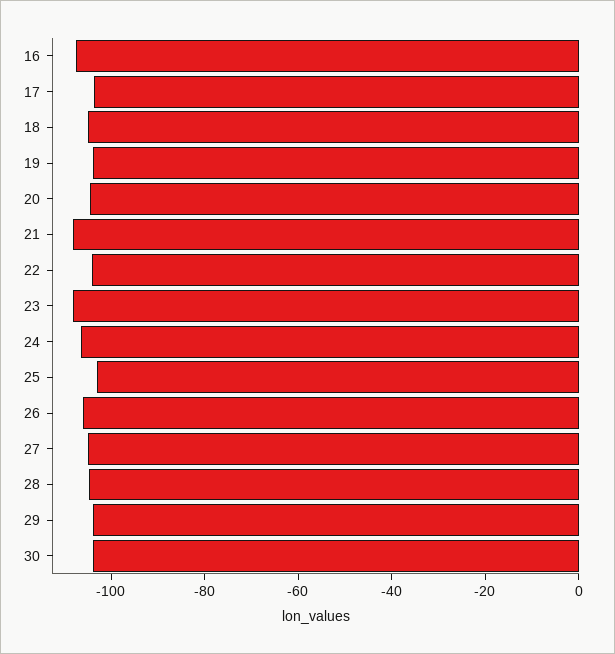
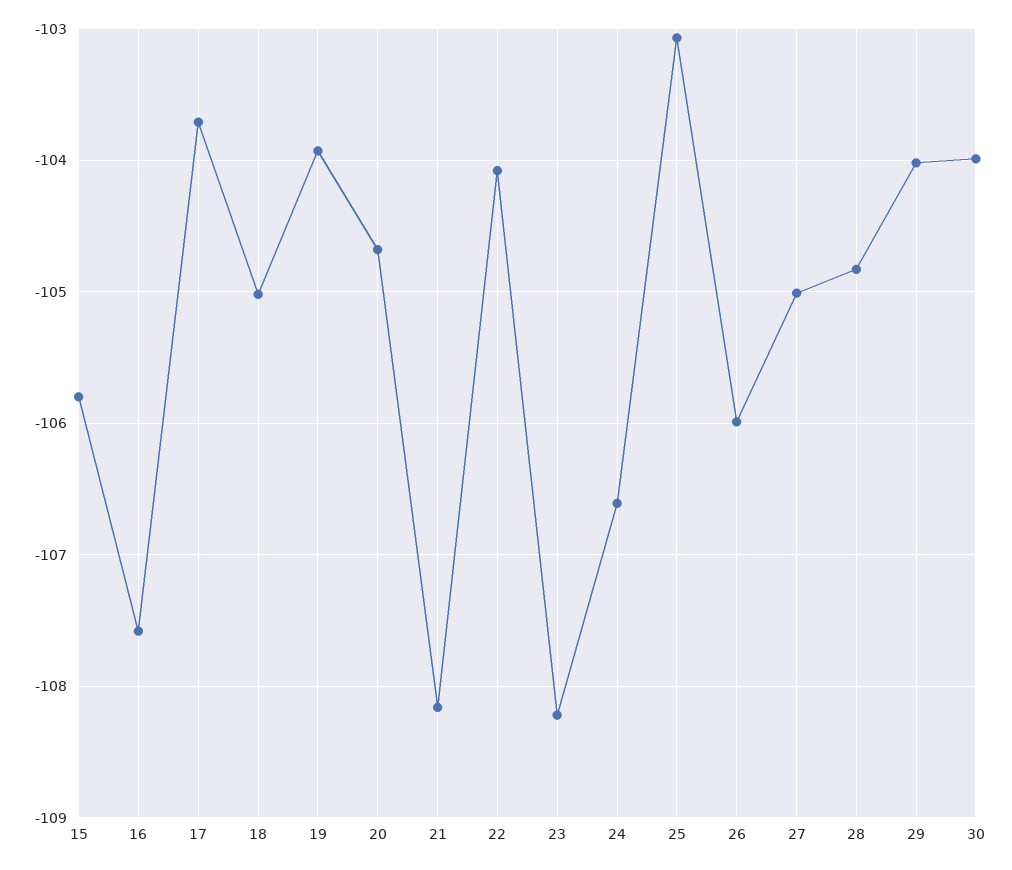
15: none -> -105.8

